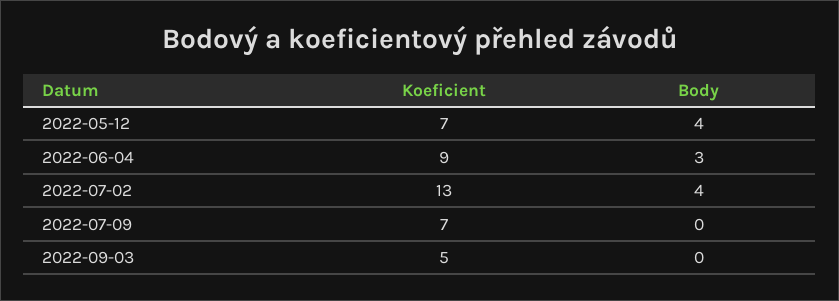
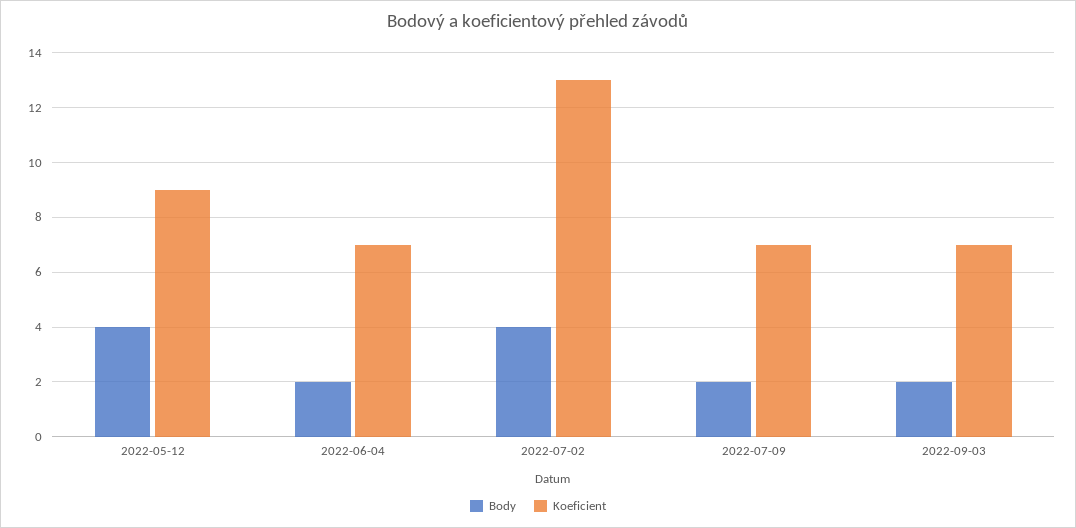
Koeficient, 2022-05-12: 7 -> 9
Koeficient, 2022-06-04: 9 -> 7
Body, 2022-06-04: 3 -> 2
Body, 2022-07-09: 0 -> 2
Koeficient, 2022-09-03: 5 -> 7
Body, 2022-09-03: 0 -> 2

